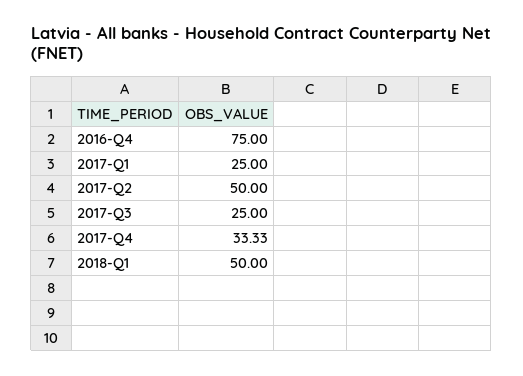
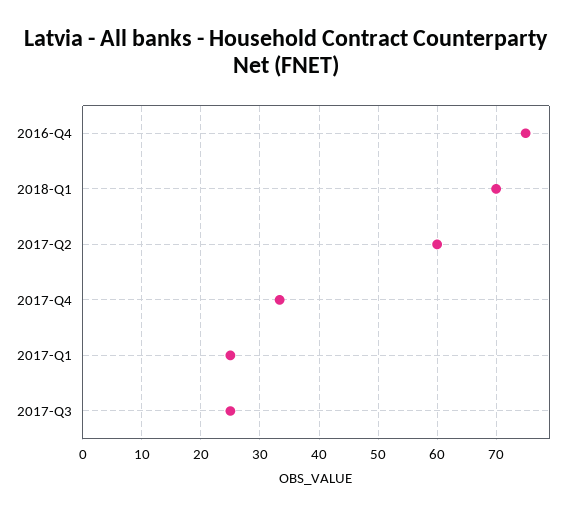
2017-Q2: 50 -> 60
2018-Q1: 50 -> 70

